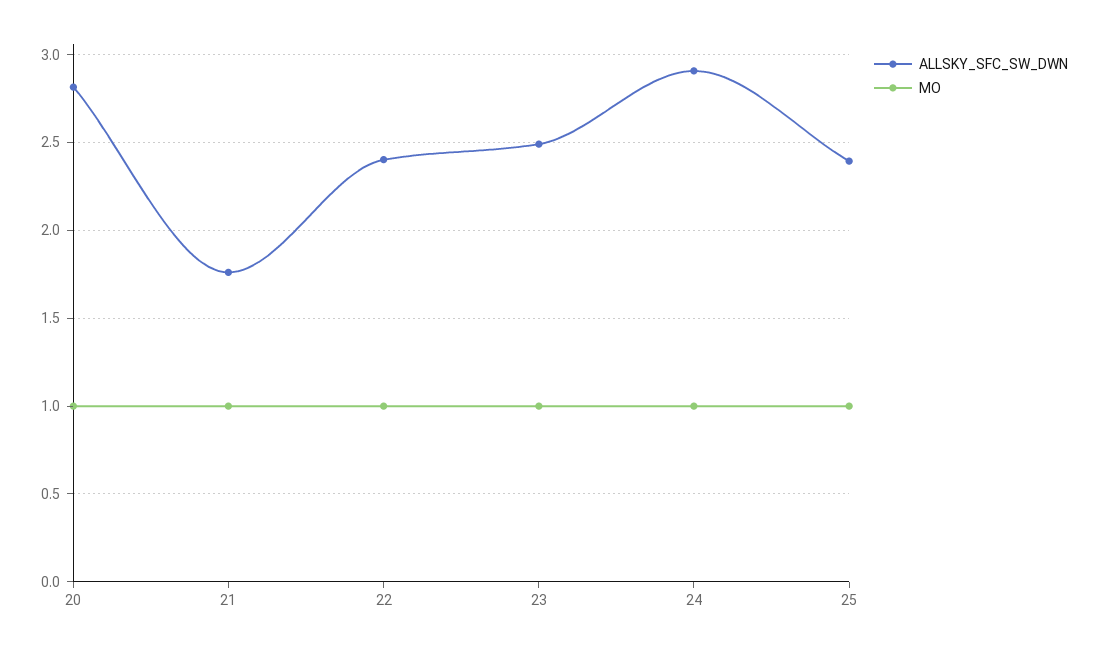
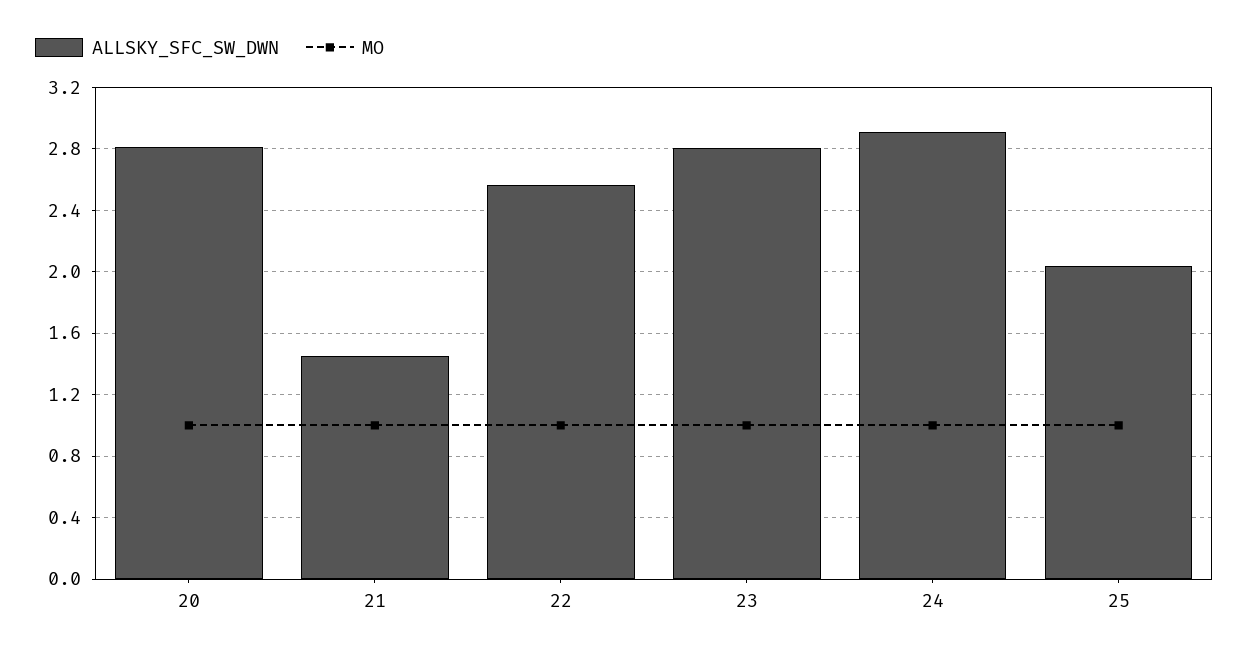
ALLSKY_SFC_SW_DWN, 21: 1.75 -> 1.45
ALLSKY_SFC_SW_DWN, 22: 2.4 -> 2.55
ALLSKY_SFC_SW_DWN, 23: 2.5 -> 2.8
ALLSKY_SFC_SW_DWN, 25: 2.4 -> 2.05

